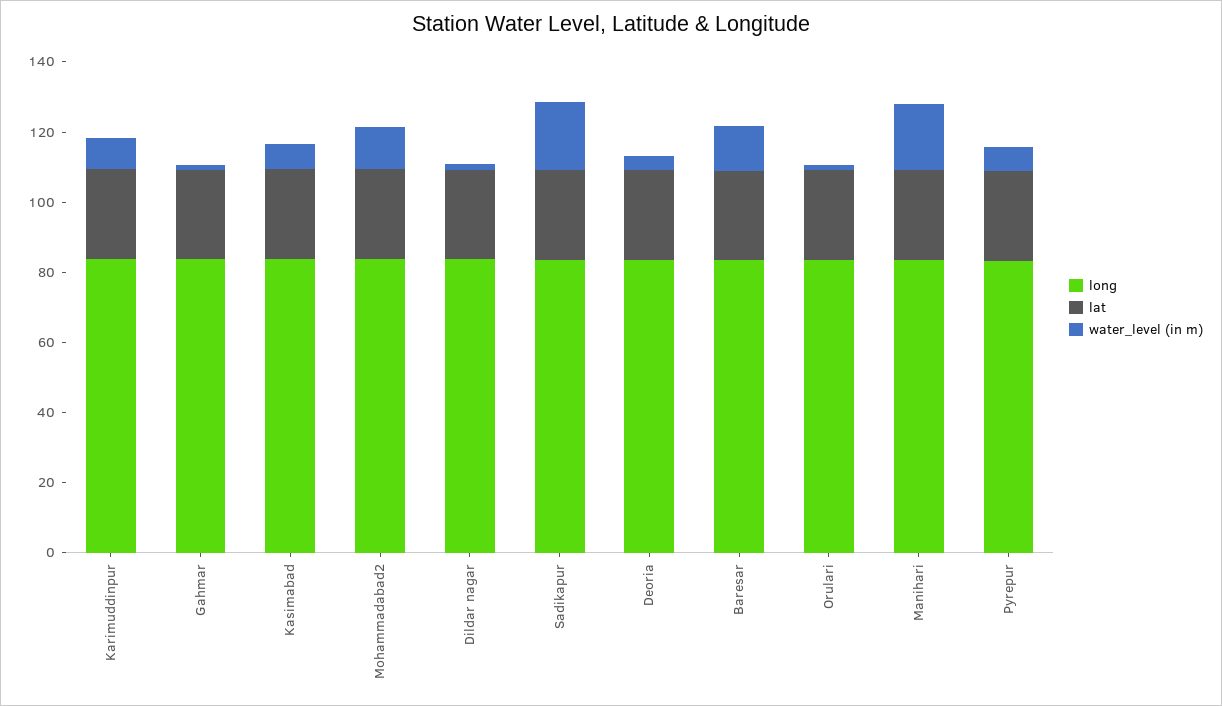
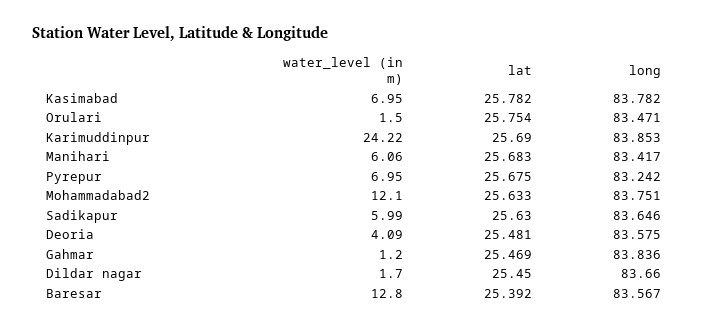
water_level (in m), Karimuddinpur: 10 -> 24.22
water_level (in m), Sadikapur: 20 -> 5.99
water_level (in m), Manihari: 20 -> 6.06

